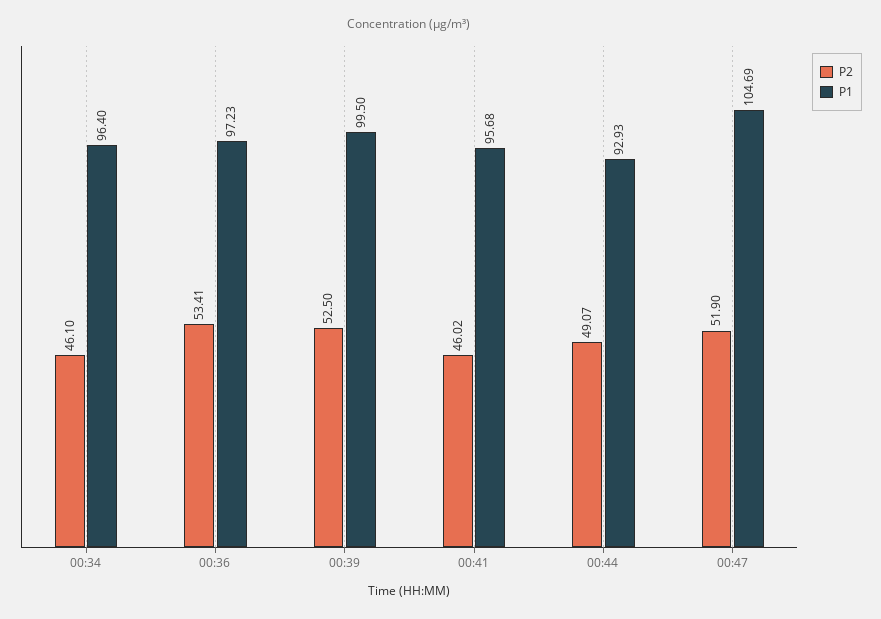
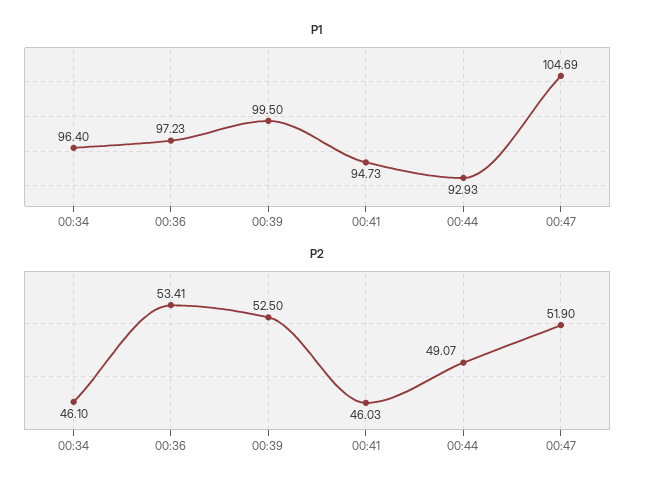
P2, 00:41: 46.02 -> 46.03
P1, 00:41: 95.68 -> 94.73

